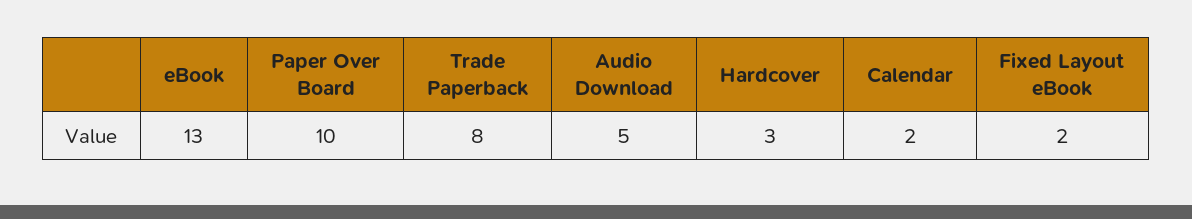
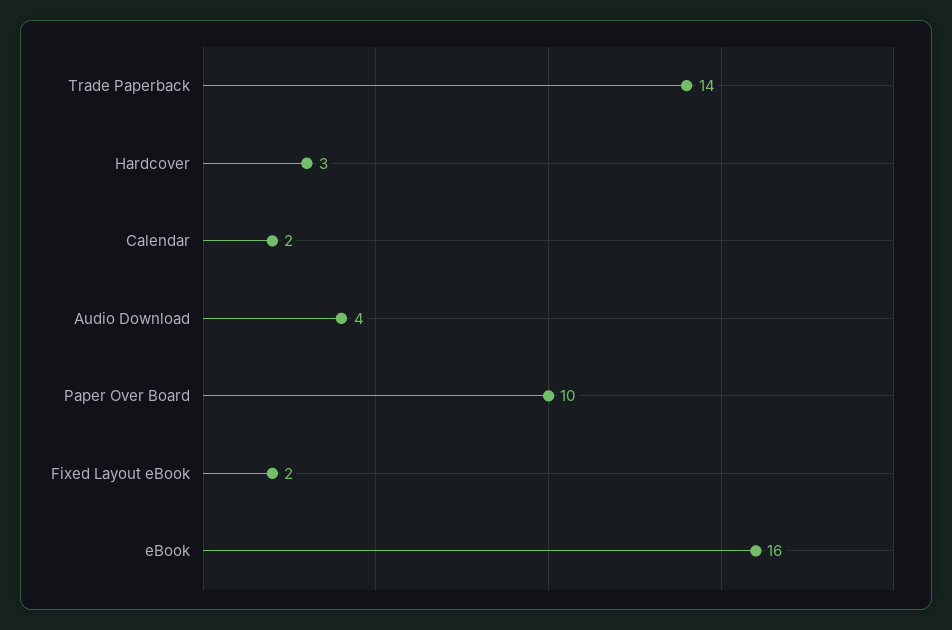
eBook: 13 -> 16
Trade Paperback: 8 -> 14
Audio Download: 5 -> 4

